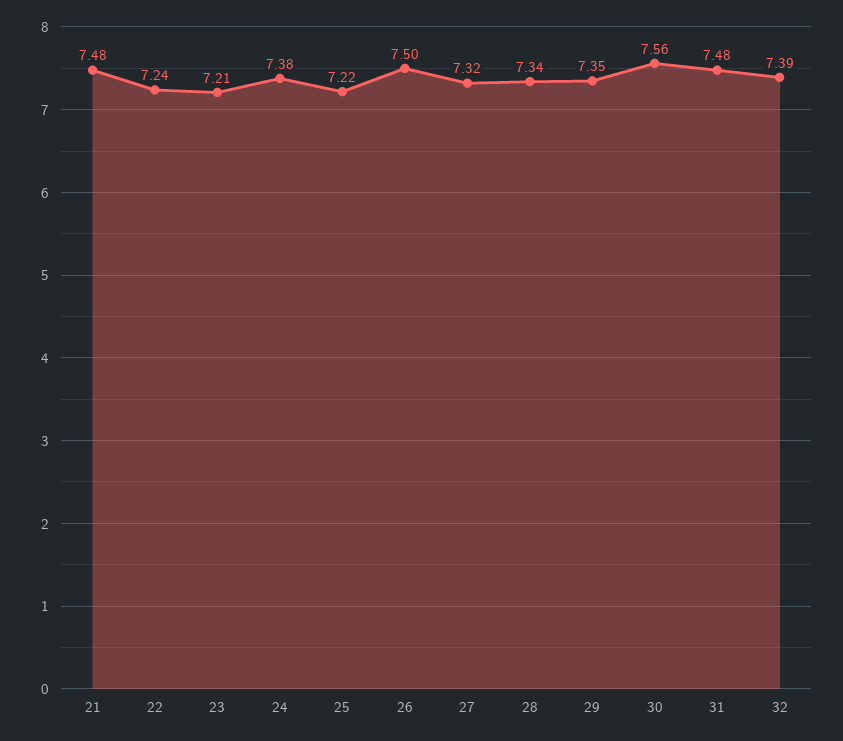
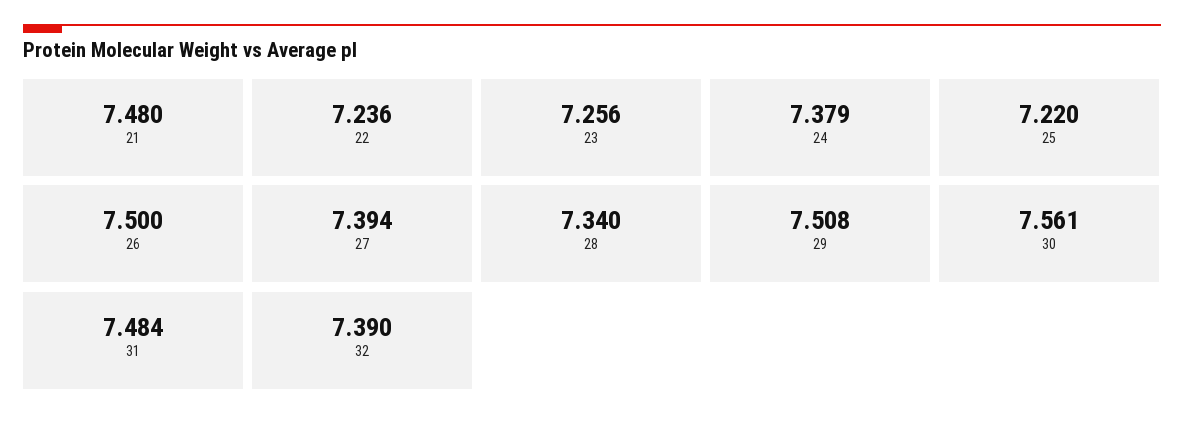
23: 7.21 -> 7.256
27: 7.32 -> 7.394
29: 7.35 -> 7.508

